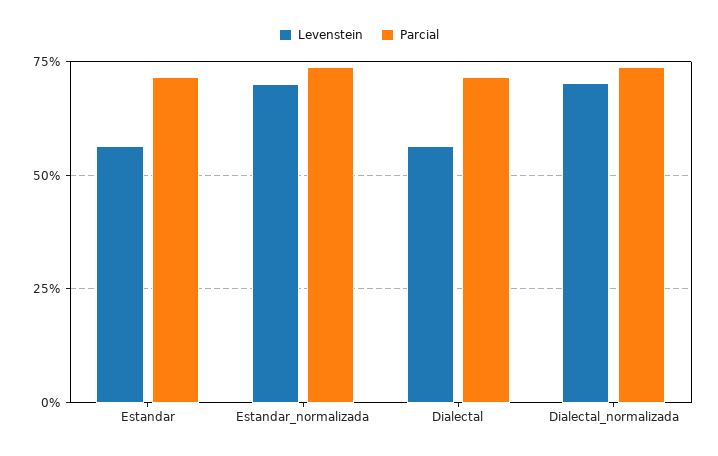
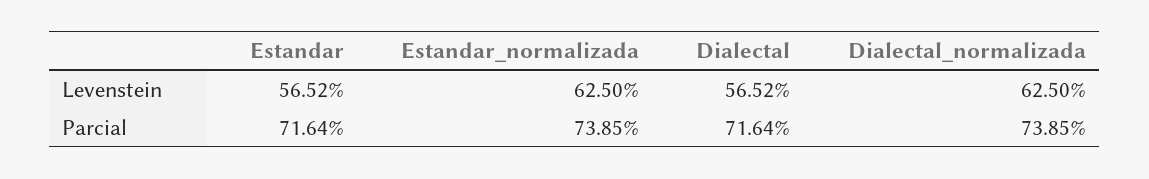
Levenstein, Estandar_normalizada: 70 -> 62.5
Levenstein, Dialectal_normalizada: 70 -> 62.5

